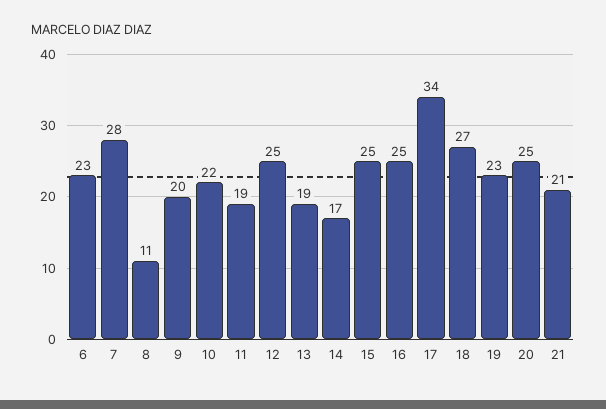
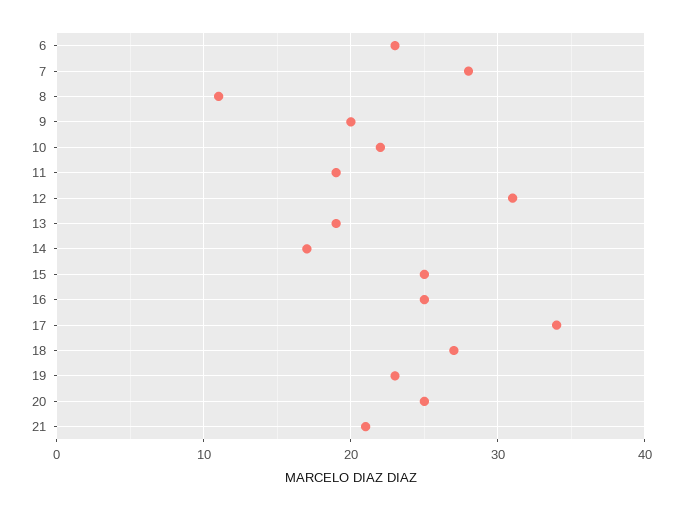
12: 25 -> 31

